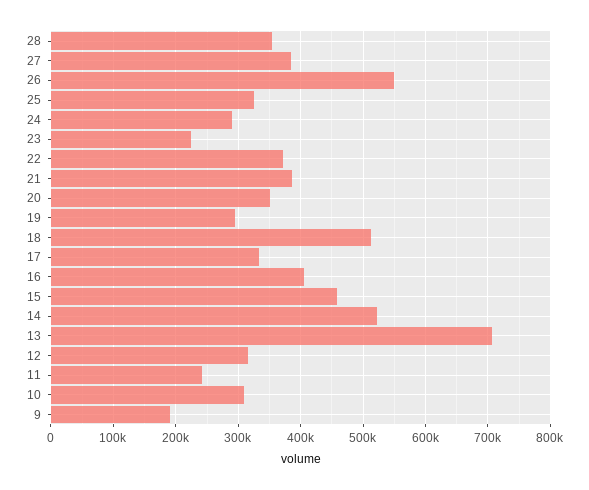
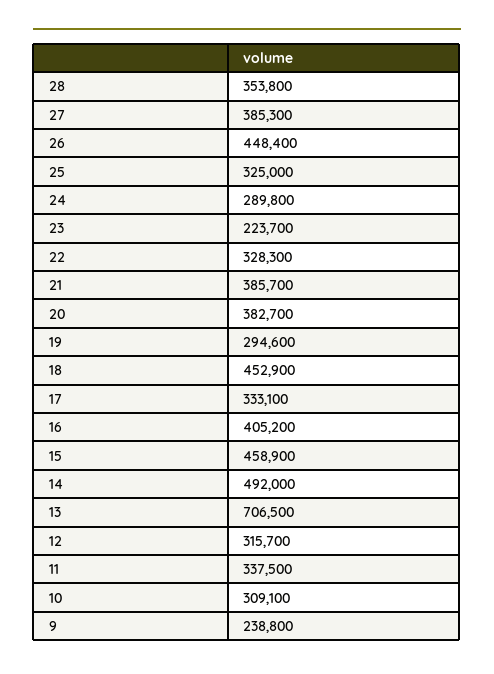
26: 550000 -> 448400
22: 370000 -> 328300
20: 350000 -> 382700
18: 510000 -> 452900
14: 520000 -> 492000
11: 240000 -> 337500
9: 190000 -> 238800

